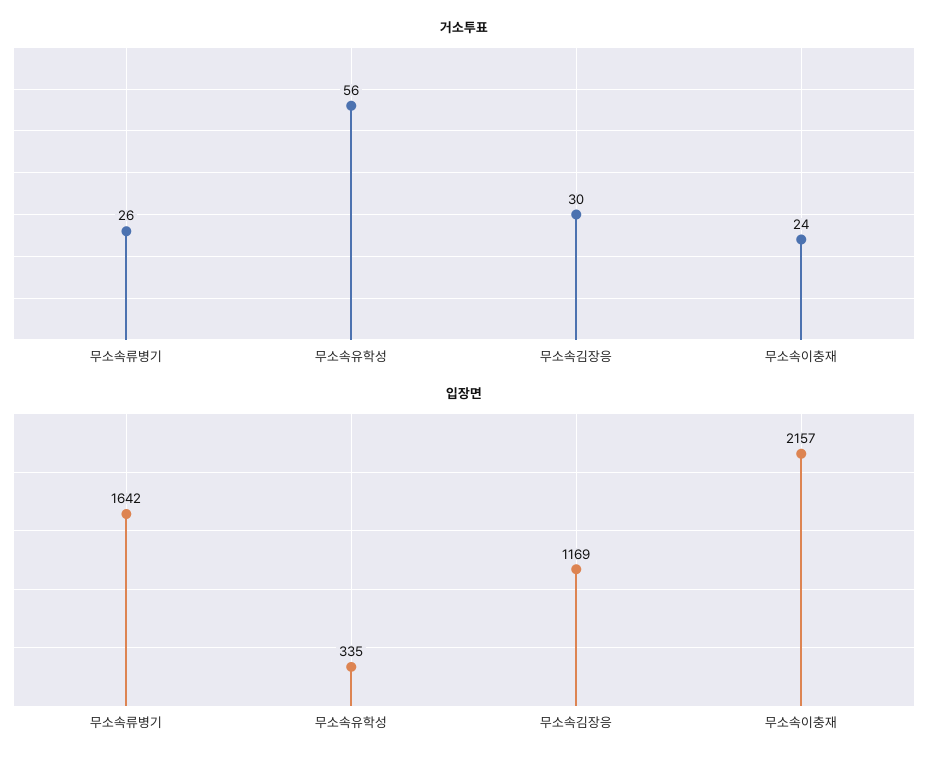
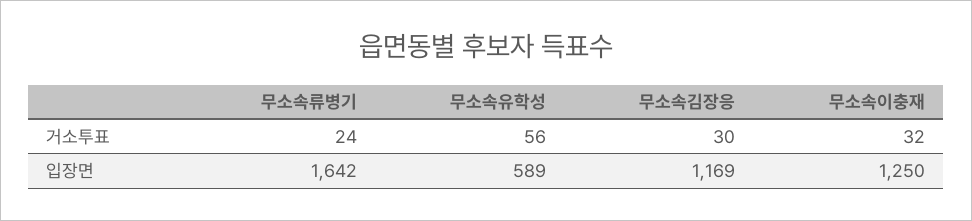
거소투표, 무소속류병기: 26 -> 24
거소투표, 무소속이충재: 24 -> 32
입장면, 무소속유학성: 335 -> 589
입장면, 무소속이충재: 2157 -> 1250

